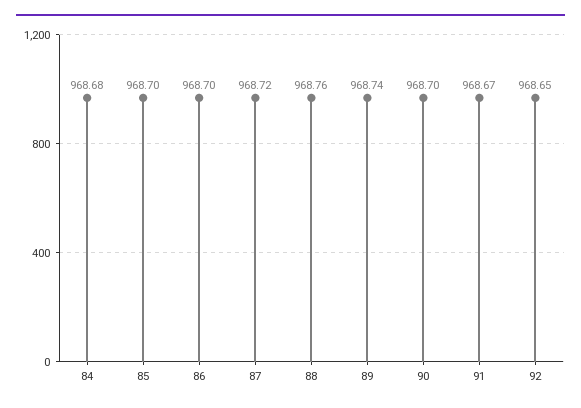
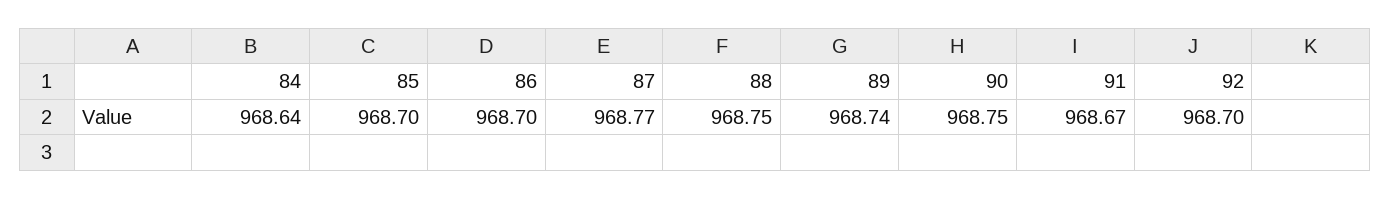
84: 968.68 -> 968.64
87: 968.72 -> 968.77
88: 968.76 -> 968.75
90: 968.7 -> 968.75
92: 968.65 -> 968.7

